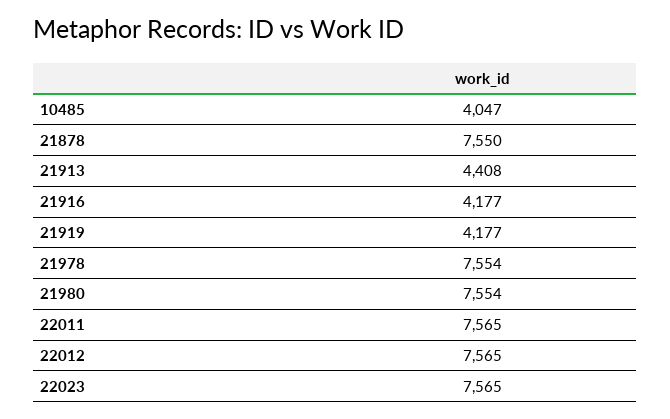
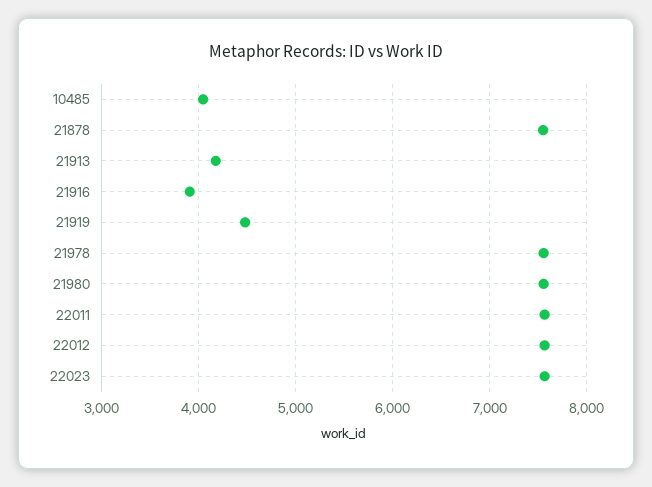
21913: 4408 -> 4200
21916: 4177 -> 3900
21919: 4177 -> 4500

